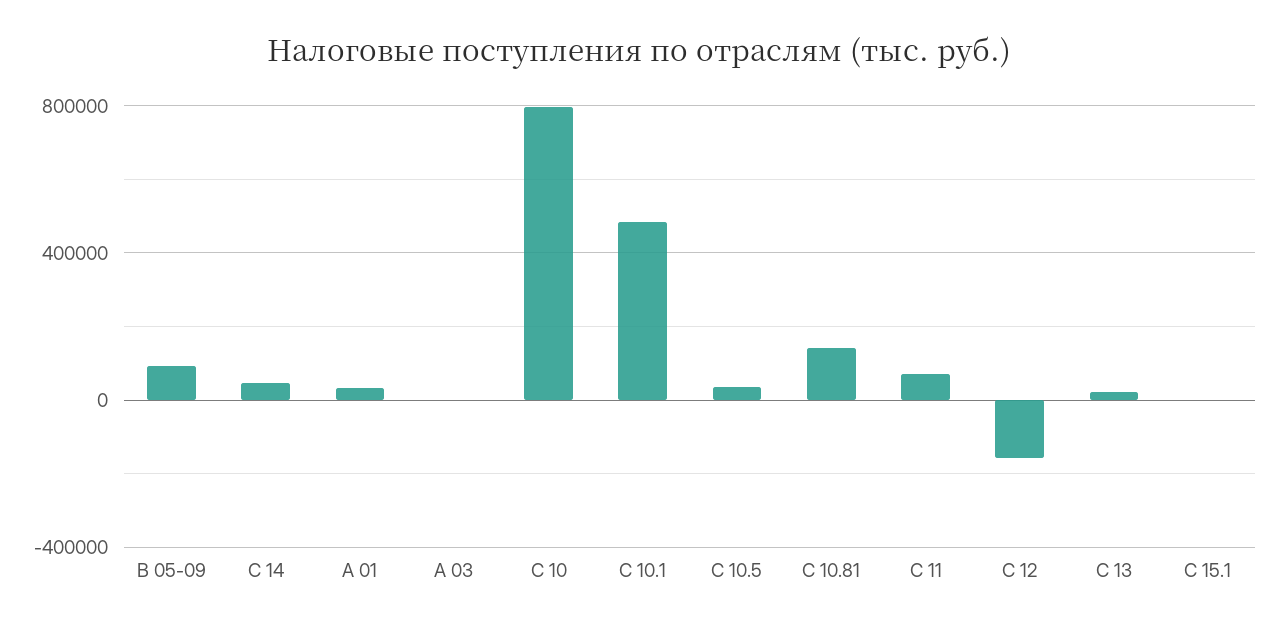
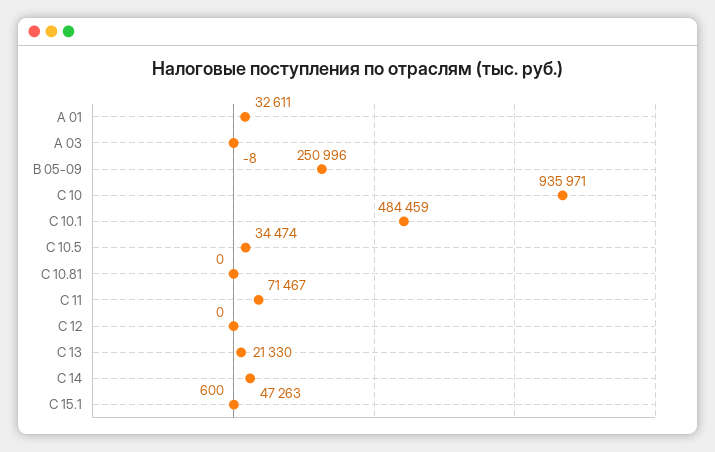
B 05-09: 100000 -> 250996
С 10: 800000 -> 935971
С 10.81: 150000 -> 0
С 12: -150000 -> 0

